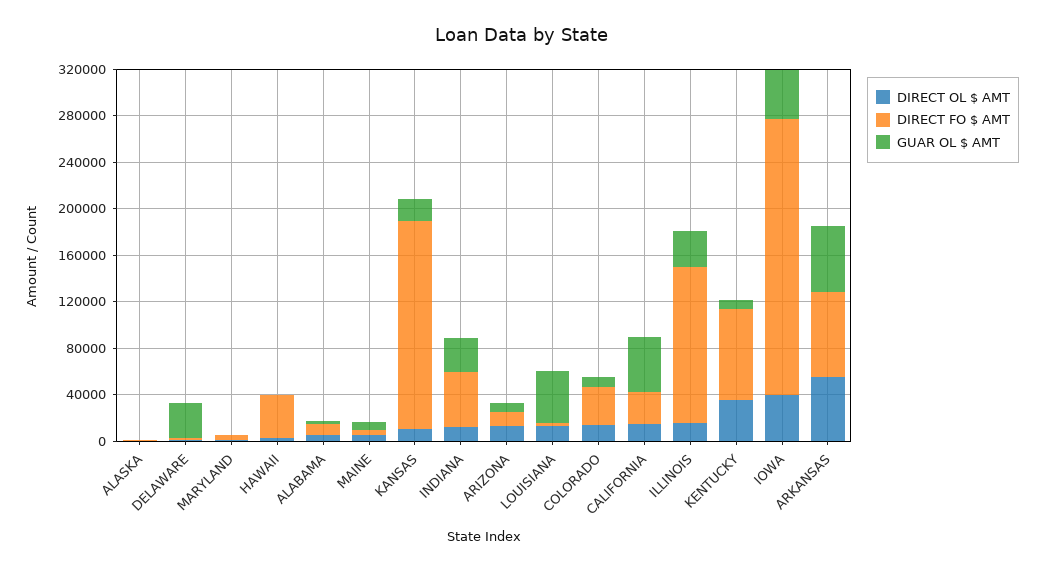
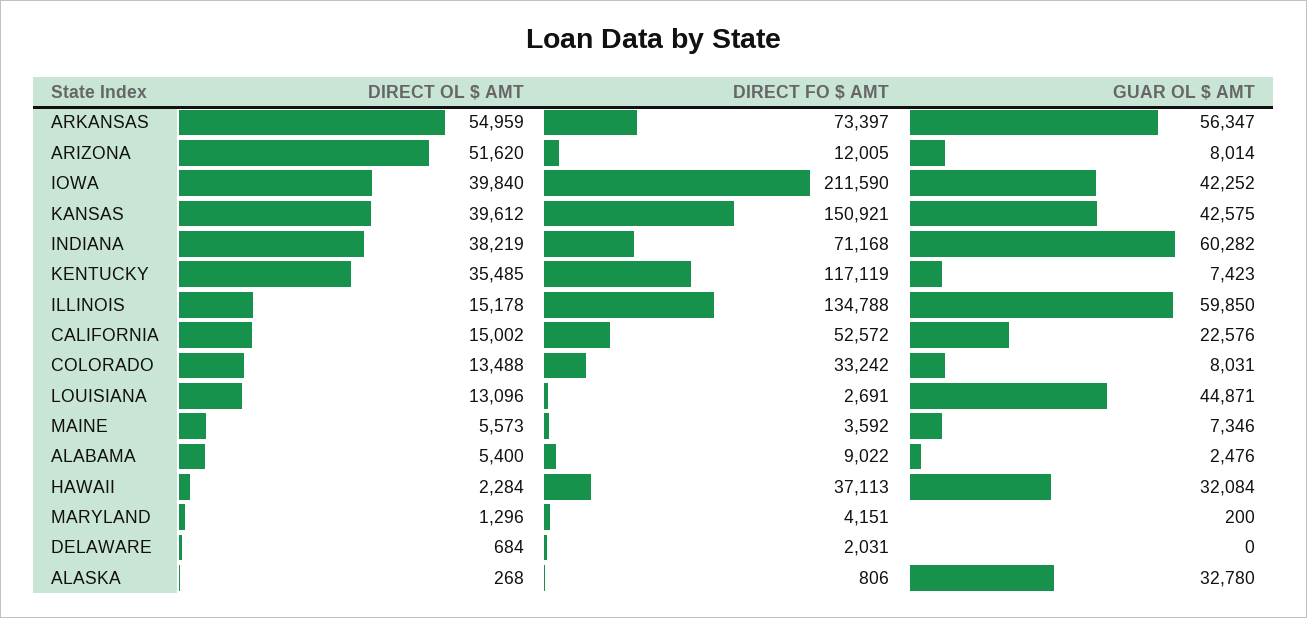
GUAR OL $ AMT, ALASKA: 0 -> 32780
GUAR OL $ AMT, DELAWARE: 30000 -> 0
GUAR OL $ AMT, HAWAII: 0 -> 32084
DIRECT OL $ AMT, KANSAS: 10000 -> 39612
DIRECT FO $ AMT, KANSAS: 180000 -> 150921
GUAR OL $ AMT, KANSAS: 20000 -> 42575
DIRECT OL $ AMT, INDIANA: 10000 -> 38219
DIRECT FO $ AMT, INDIANA: 50000 -> 71168
GUAR OL $ AMT, INDIANA: 30000 -> 60282
DIRECT OL $ AMT, ARIZONA: 10000 -> 51620
DIRECT FO $ AMT, CALIFORNIA: 30000 -> 52572
GUAR OL $ AMT, CALIFORNIA: 50000 -> 22576
GUAR OL $ AMT, ILLINOIS: 30000 -> 59850
DIRECT FO $ AMT, KENTUCKY: 80000 -> 117119
DIRECT FO $ AMT, IOWA: 240000 -> 211590

